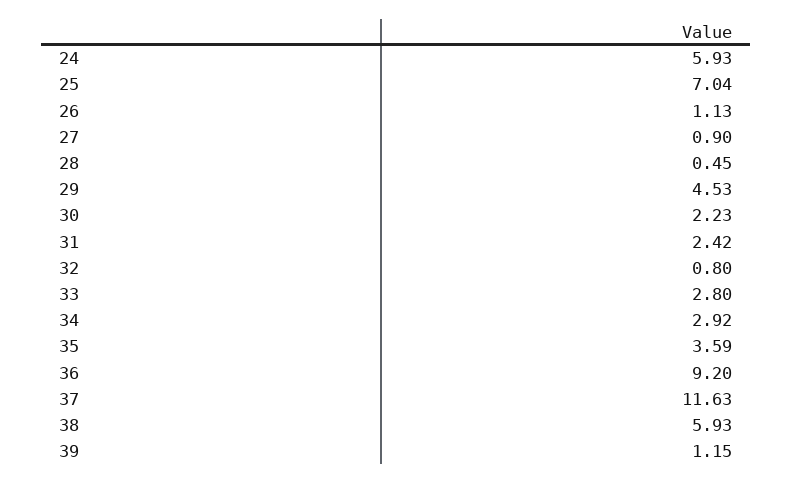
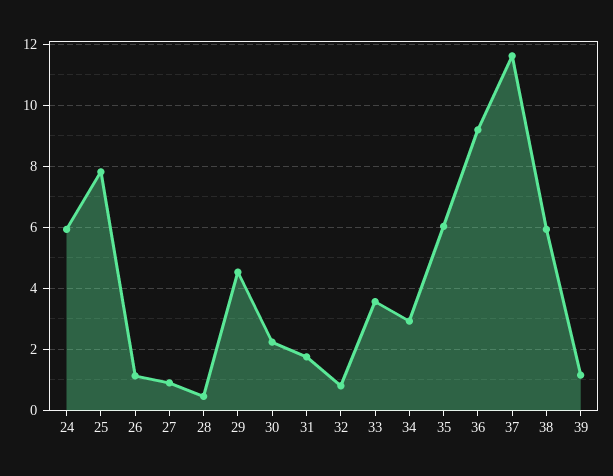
25: 7.04 -> 7.8
31: 2.42 -> 1.8
33: 2.8 -> 3.6
35: 3.59 -> 6

